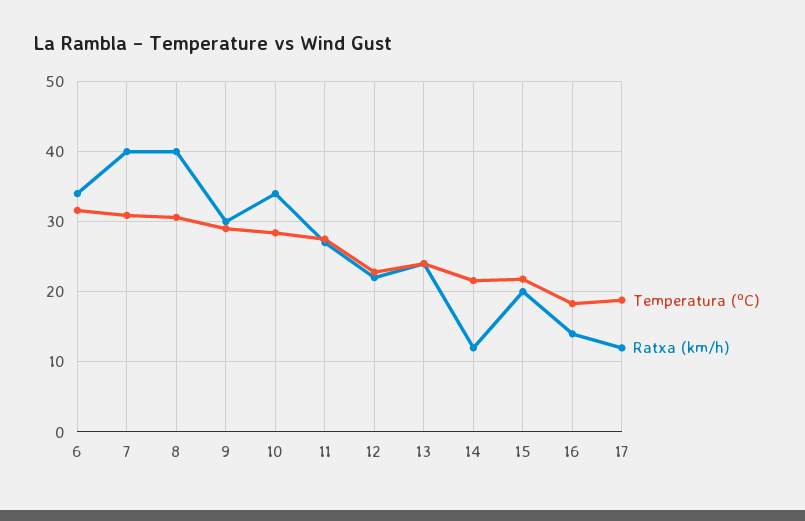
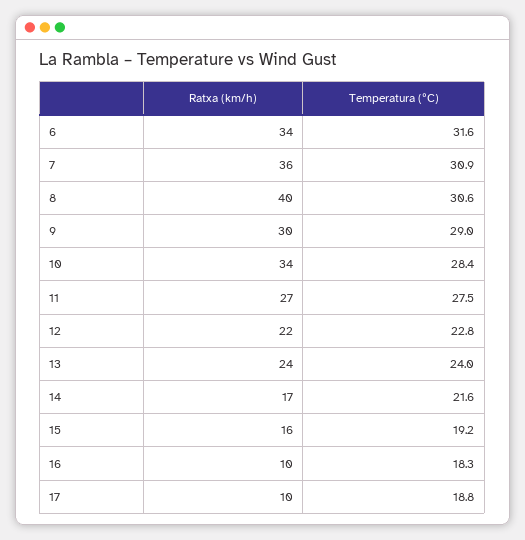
Ratxa (km/h), 7: 40 -> 36
Ratxa (km/h), 14: 12 -> 17
Temperatura (ºC), 15: 22 -> 19.2
Ratxa (km/h), 15: 20 -> 16
Ratxa (km/h), 16: 14 -> 10
Ratxa (km/h), 17: 12 -> 10

